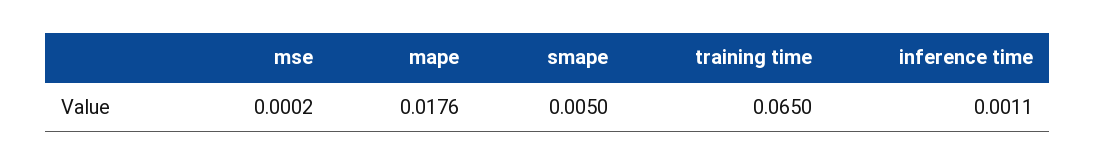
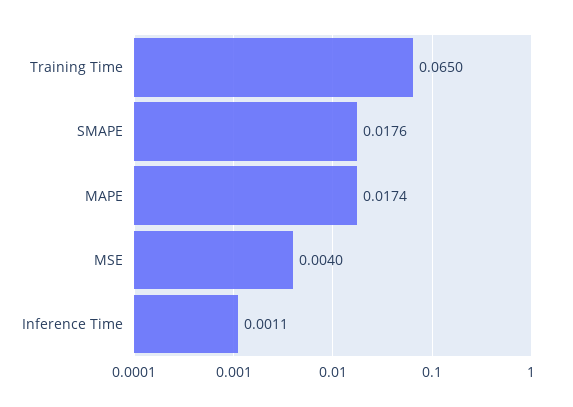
mse: 0.0002 -> 0.004
mape: 0.0176 -> 0.0174
smape: 0.005 -> 0.0176

